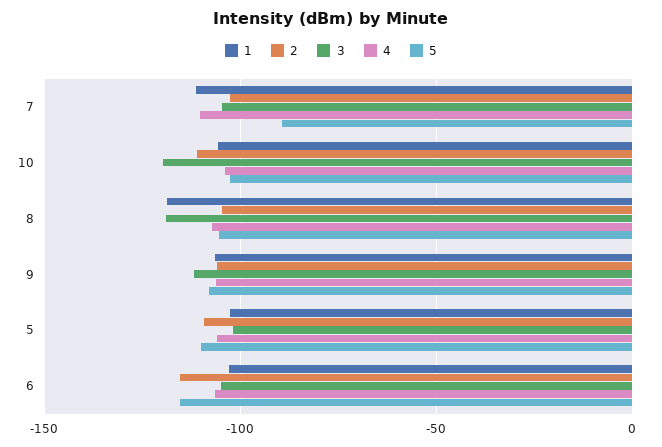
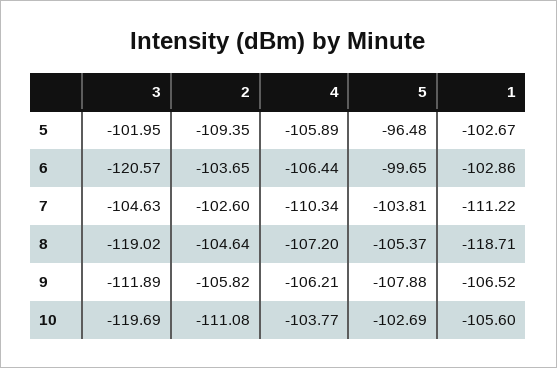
5, 7: -90 -> -103.81
5, 5: -110 -> -96.48
2, 6: -115 -> -103.65
3, 6: -105 -> -120.57
5, 6: -115 -> -99.65

